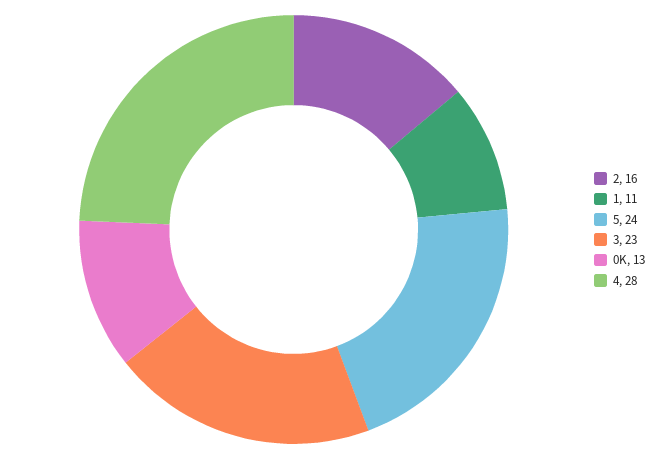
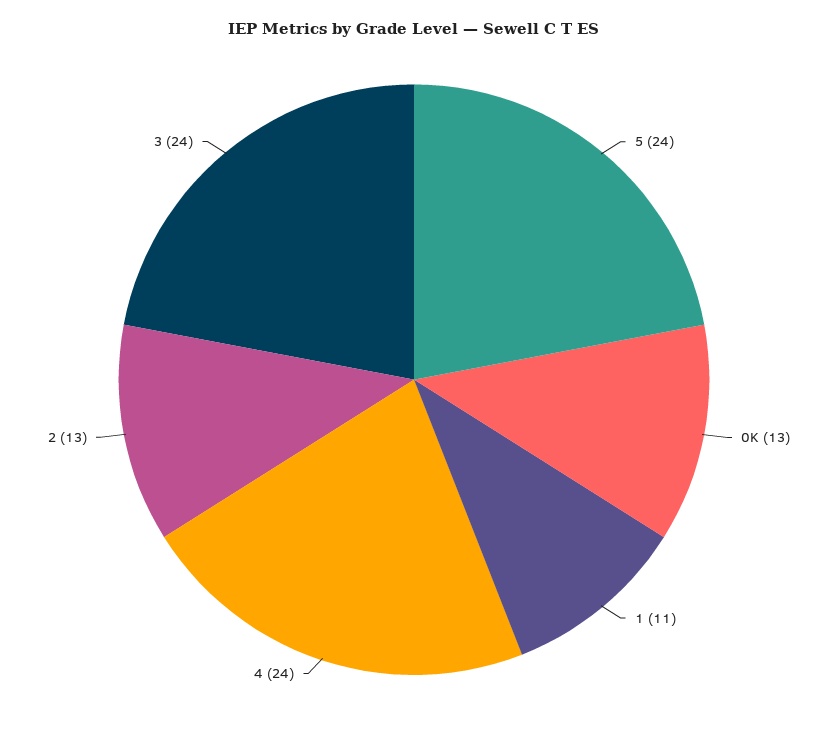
2: 16 -> 13
3: 23 -> 24
4: 28 -> 24

